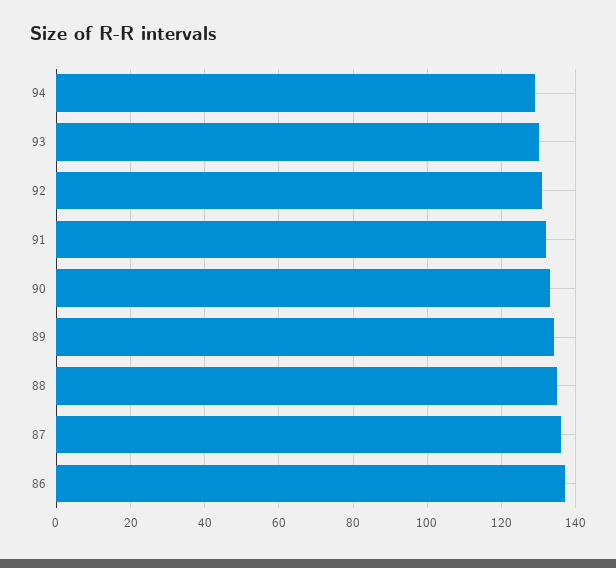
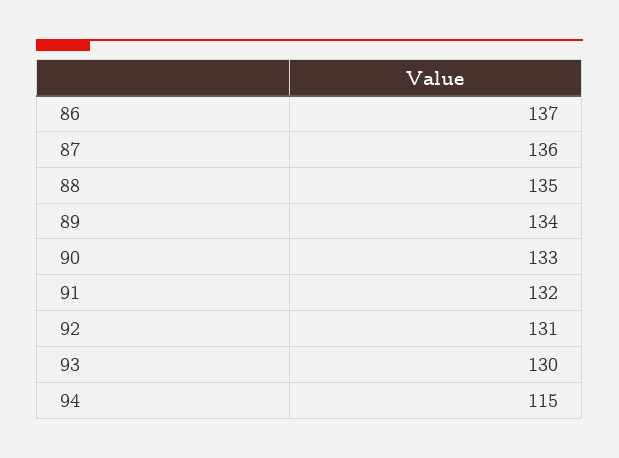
94: 130 -> 115

